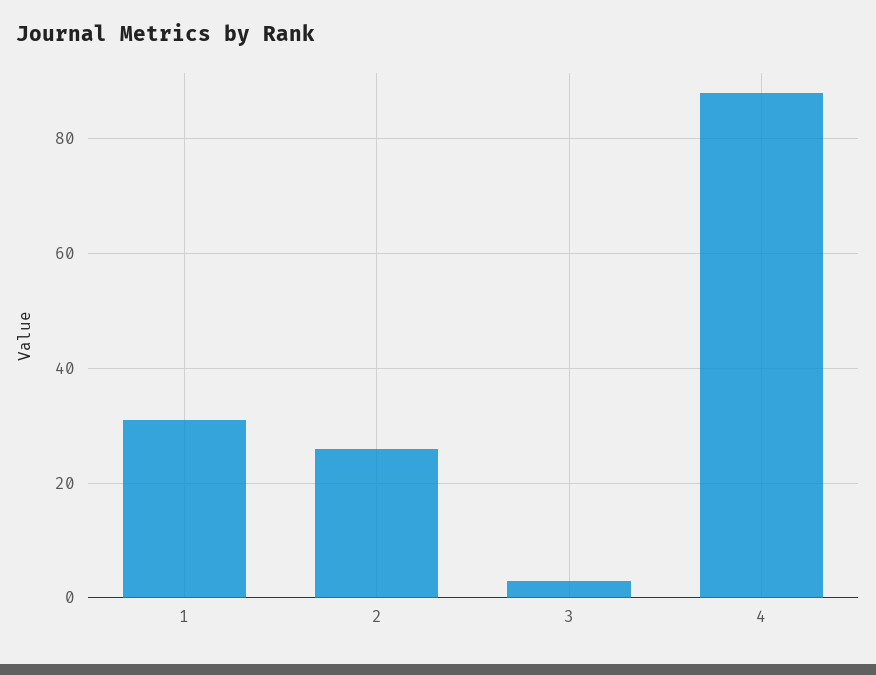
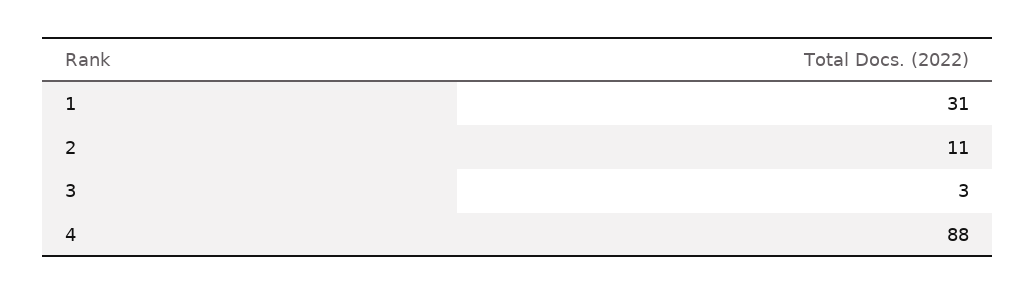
2: 25 -> 11

